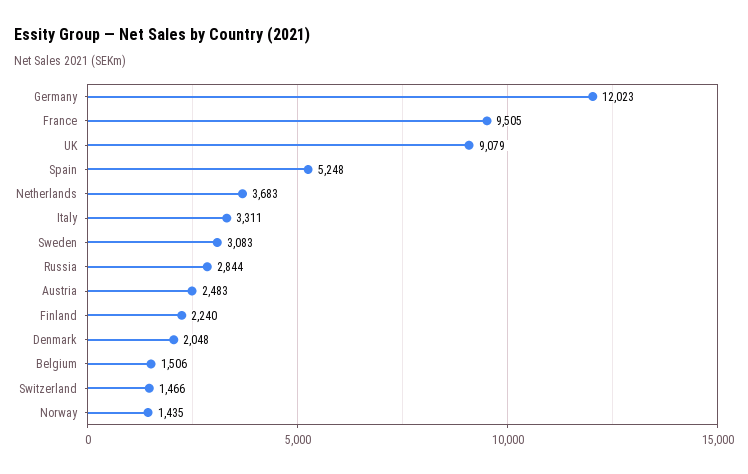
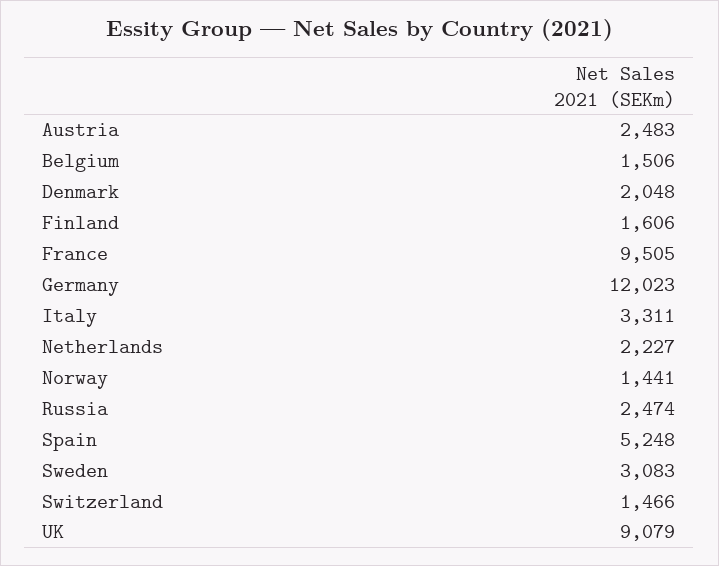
Netherlands: 3683 -> 2227
Russia: 2844 -> 2474
Finland: 2240 -> 1606
Norway: 1435 -> 1441

